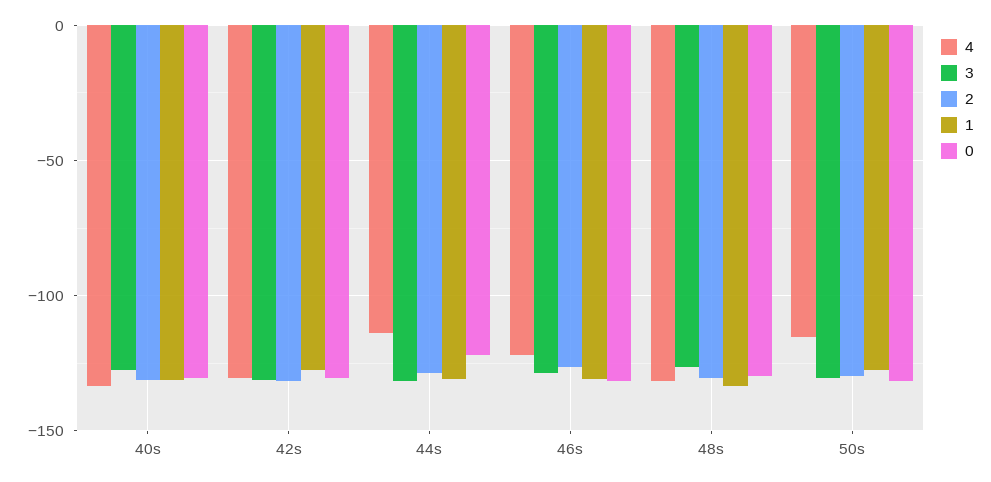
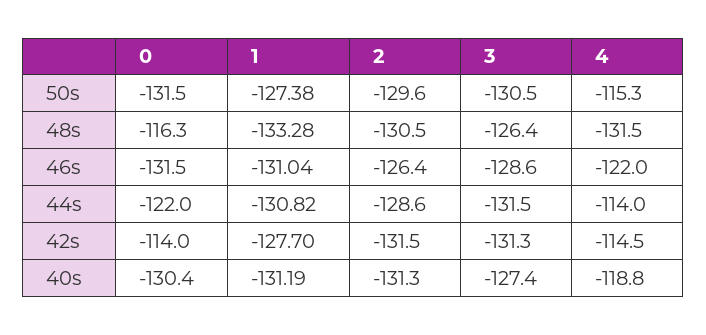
4, 40s: -135 -> -118.8
4, 42s: -130 -> -114.5
0, 42s: -130 -> -114
0, 48s: -130 -> -116.3

